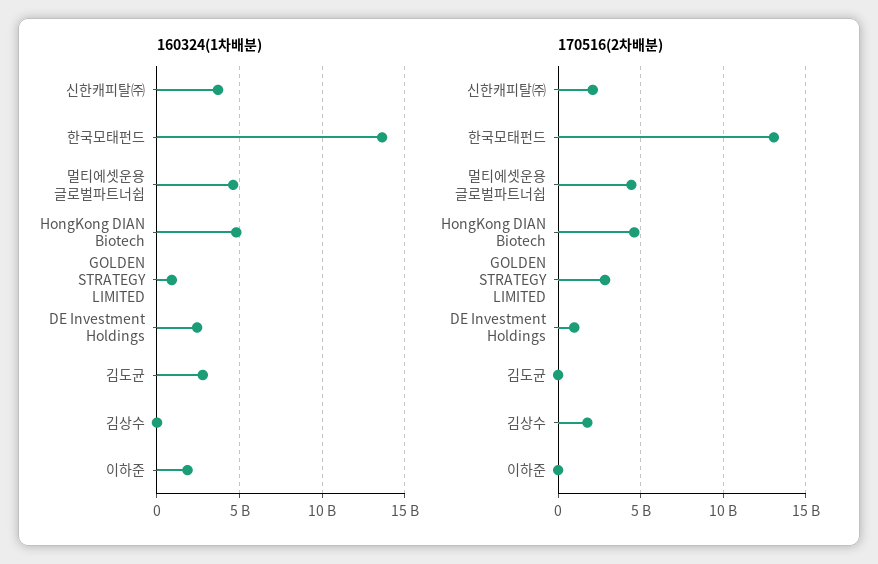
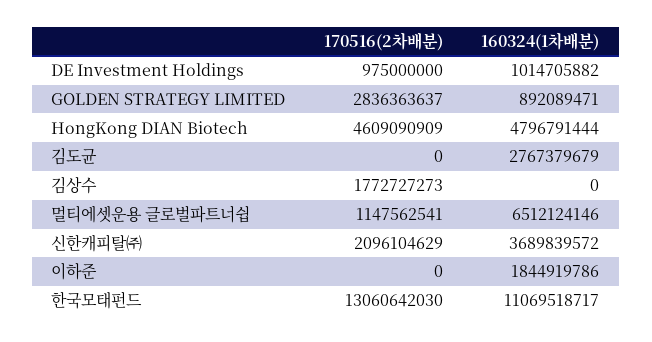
160324(1차배분), 한국모태펀드: 13500000000 -> 11069518717
160324(1차배분), 멀티에셋운용 글로벌파트너쉽: 4500000000 -> 6512124146
160324(1차배분), DE Investment Holdings: 2500000000 -> 1014705882
170516(2차배분), 멀티에셋운용 글로벌파트너쉽: 4500000000 -> 1147562541

